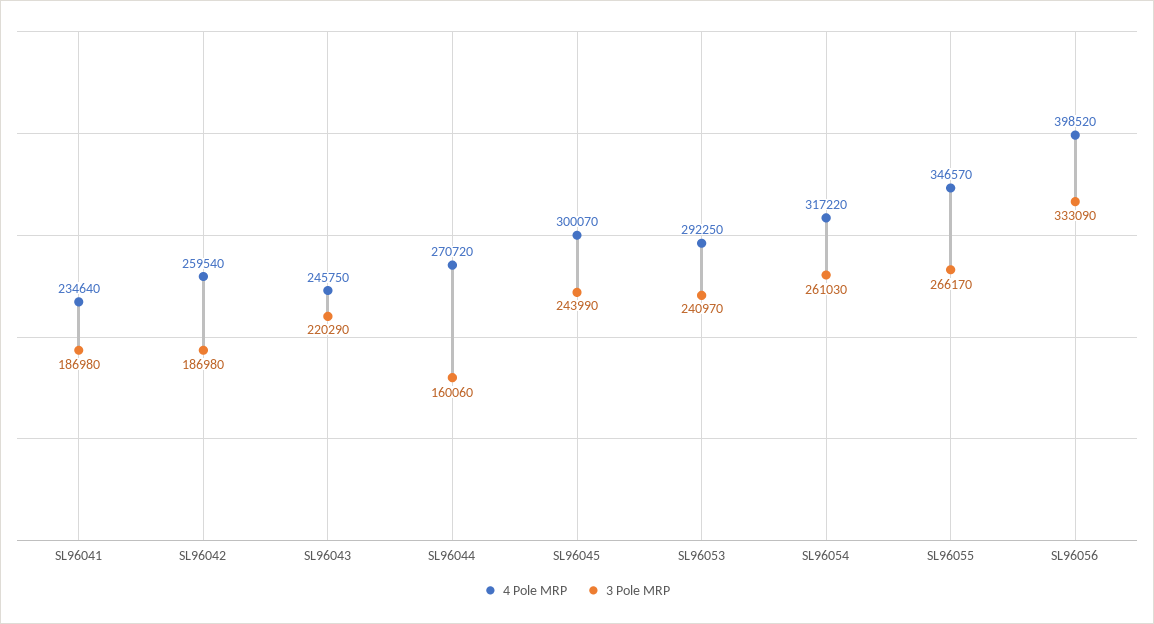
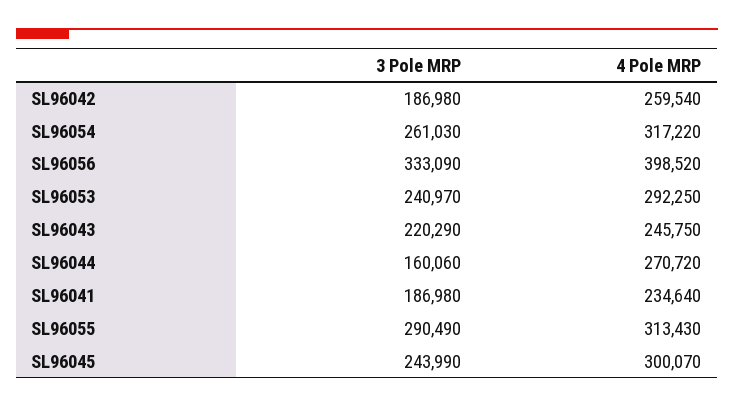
4 Pole MRP, SL96055: 346570 -> 313430
3 Pole MRP, SL96055: 266170 -> 290490

